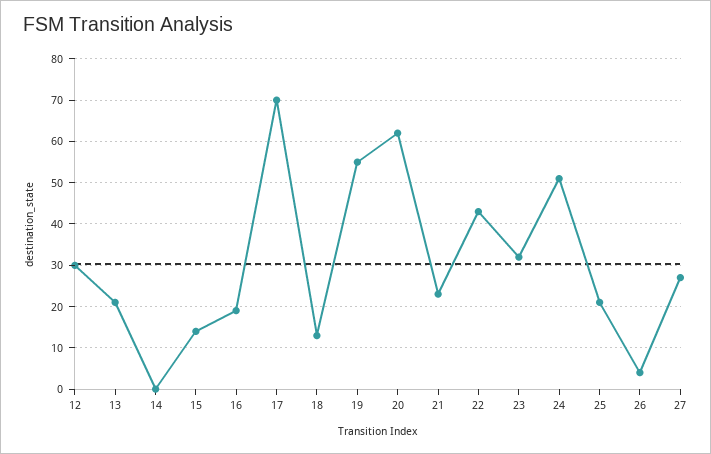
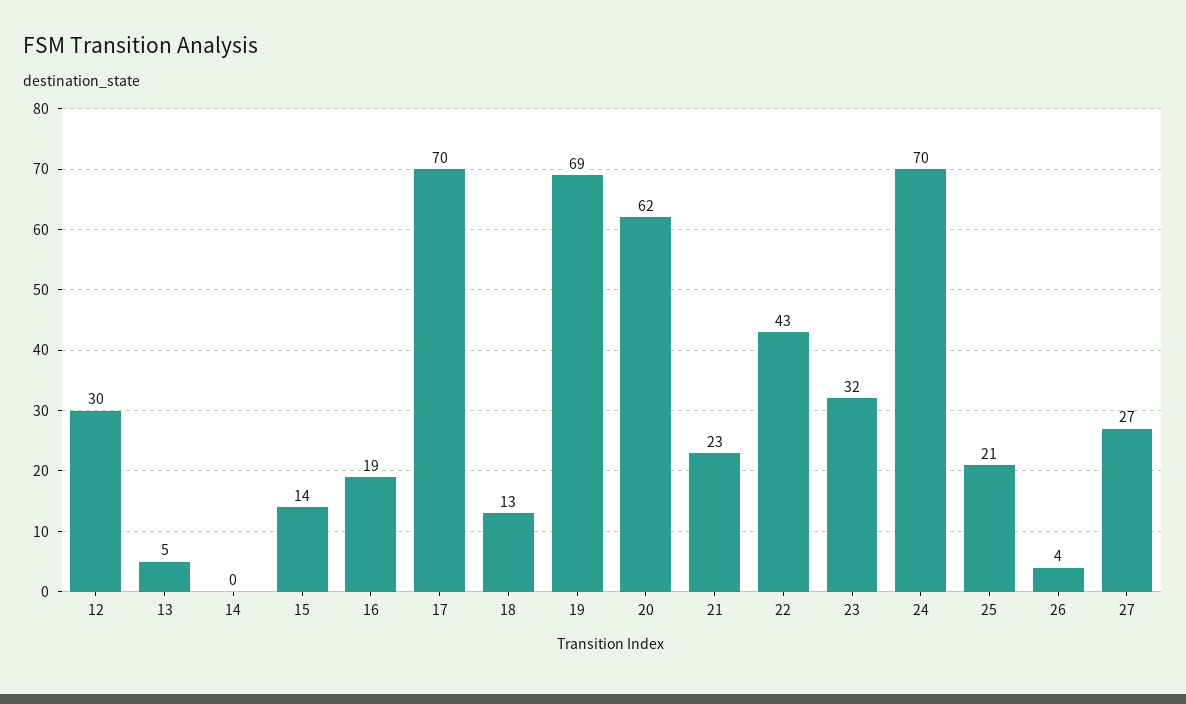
13: 20 -> 5
19: 55 -> 69
24: 50 -> 70

